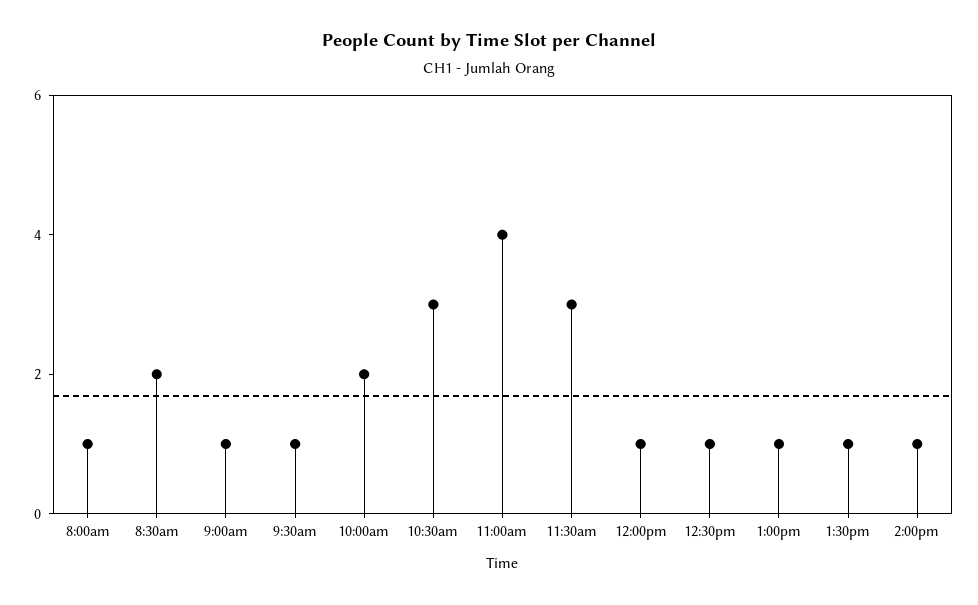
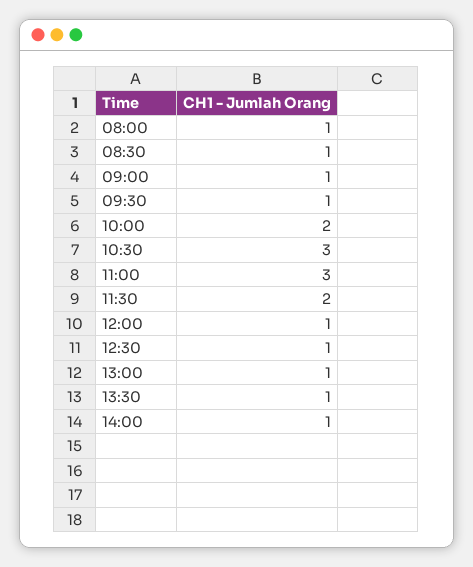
8:30am: 2 -> 1
11:00am: 4 -> 3
11:30am: 3 -> 2

